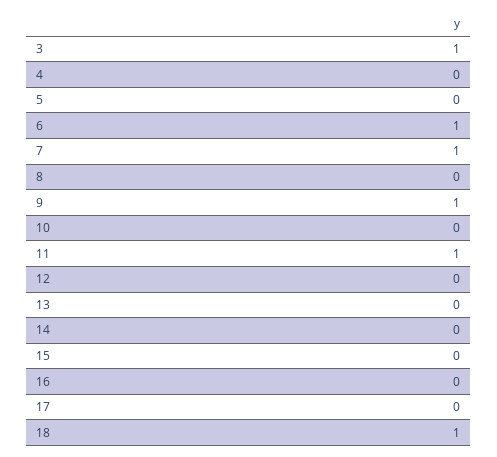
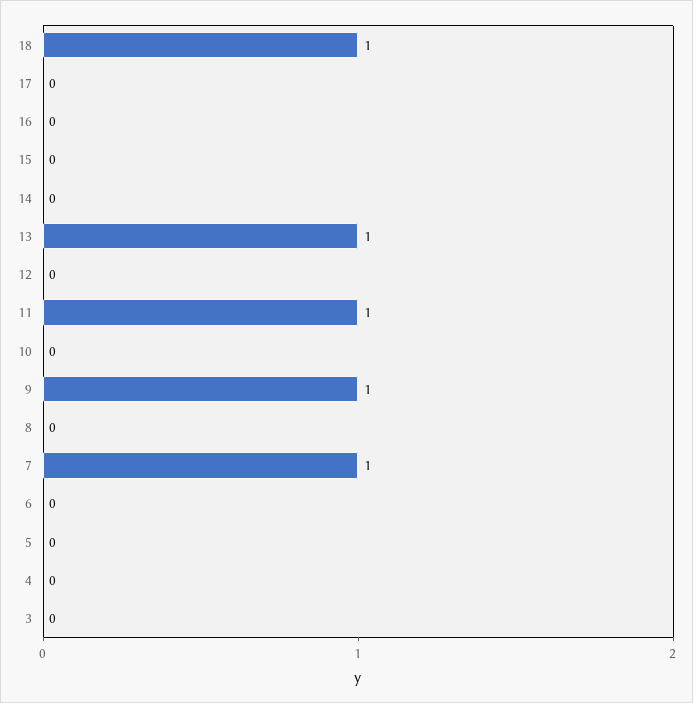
3: 1 -> 0
6: 1 -> 0
13: 0 -> 1

